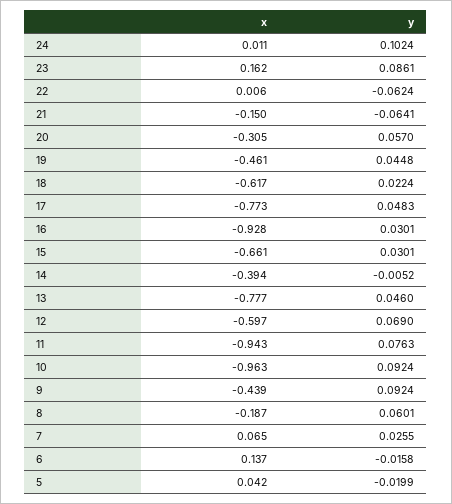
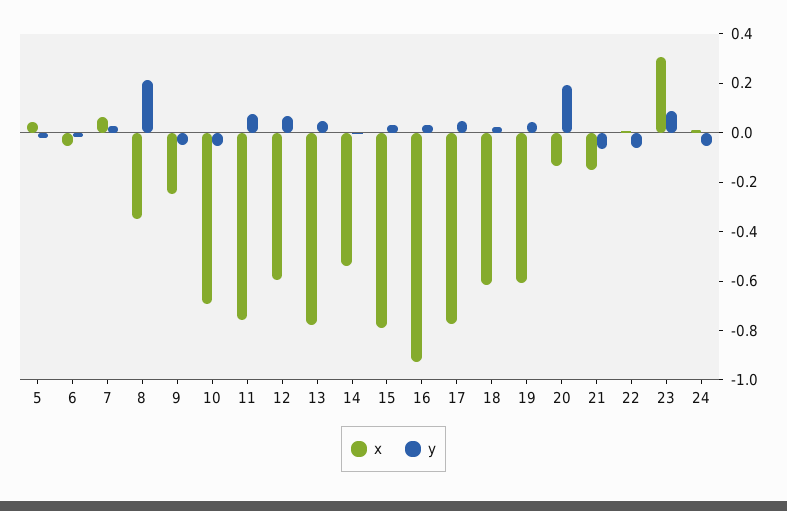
y, 24: 0.1024 -> -0.05
x, 23: 0.162 -> 0.3
x, 20: -0.305 -> -0.15
y, 20: 0.057 -> 0.2
x, 19: -0.461 -> -0.6
x, 15: -0.661 -> -0.8
x, 14: -0.394 -> -0.55
x, 11: -0.943 -> -0.75
x, 10: -0.963 -> -0.7
y, 10: 0.0924 -> -0.05
x, 9: -0.439 -> -0.25
y, 9: 0.0924 -> -0.05
x, 8: -0.187 -> -0.35
y, 8: 0.0601 -> 0.2
x, 6: 0.137 -> -0.05

